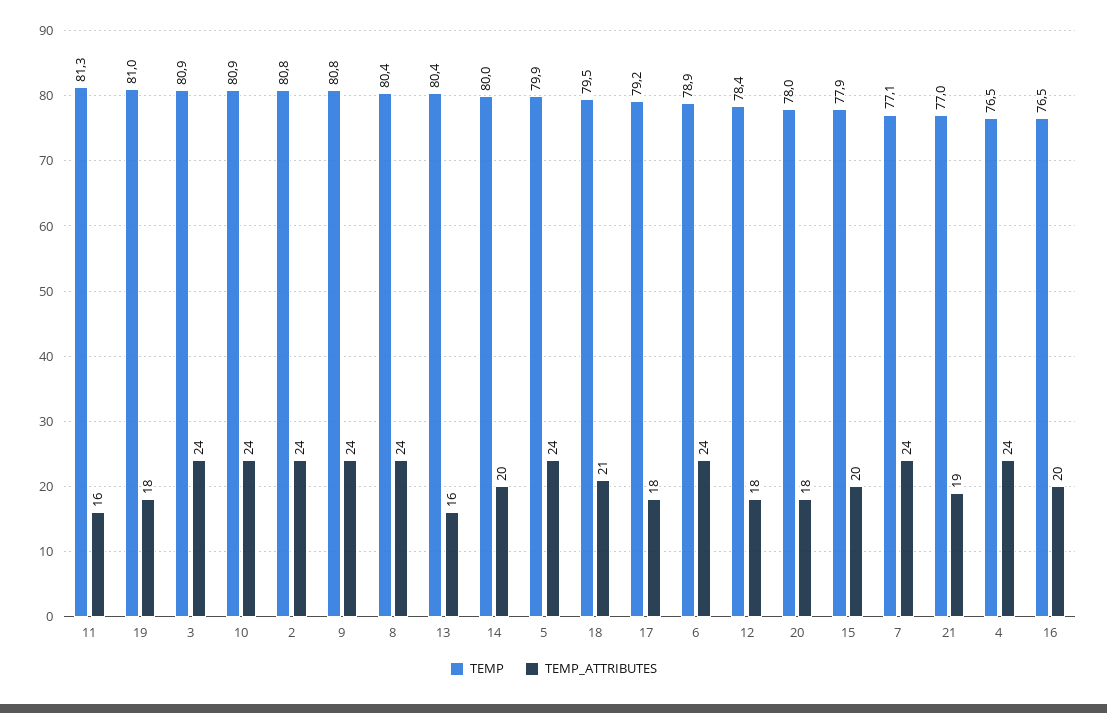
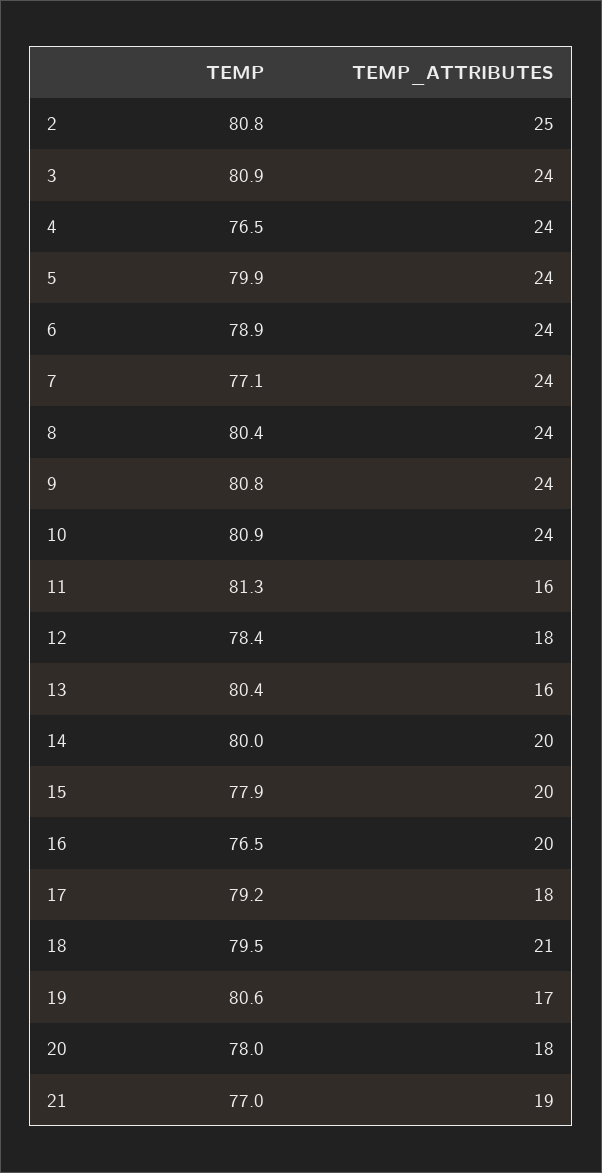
TEMP, 19: 81 -> 80.6
TEMP_ATTRIBUTES, 19: 18 -> 17
TEMP_ATTRIBUTES, 2: 24 -> 25

